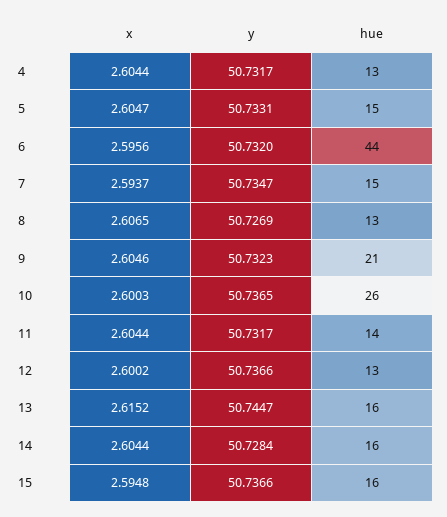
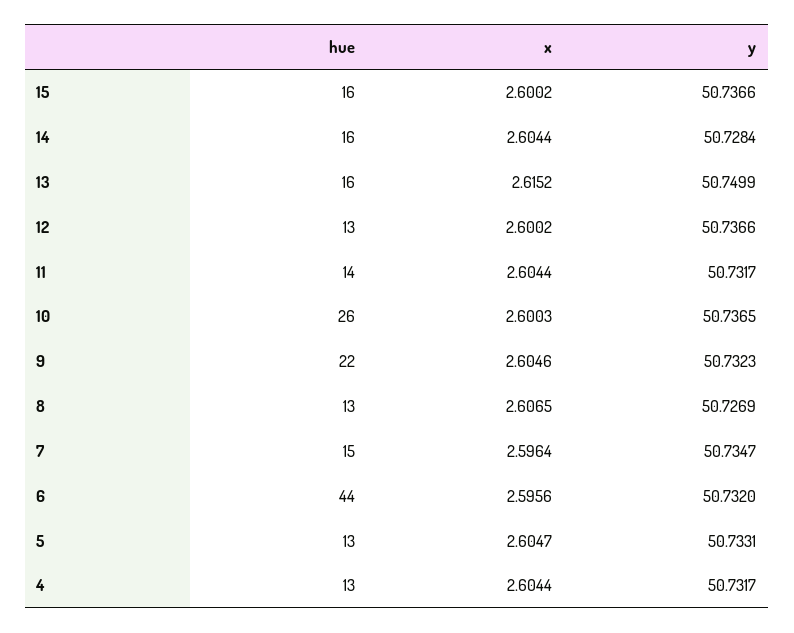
hue, 5: 15 -> 13
x, 7: 2.5937 -> 2.5964
hue, 9: 21 -> 22
y, 13: 50.7447 -> 50.7499
x, 15: 2.5948 -> 2.6002

